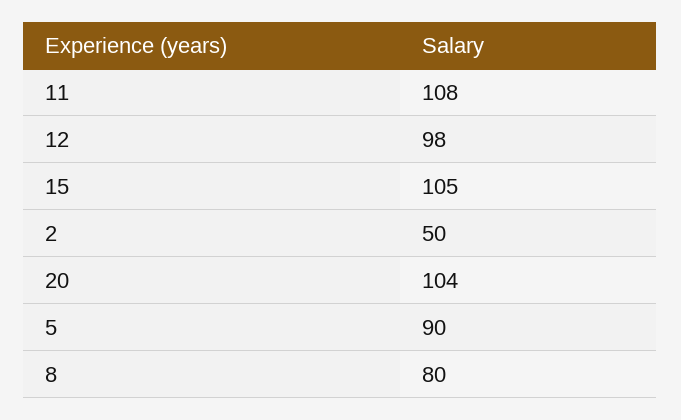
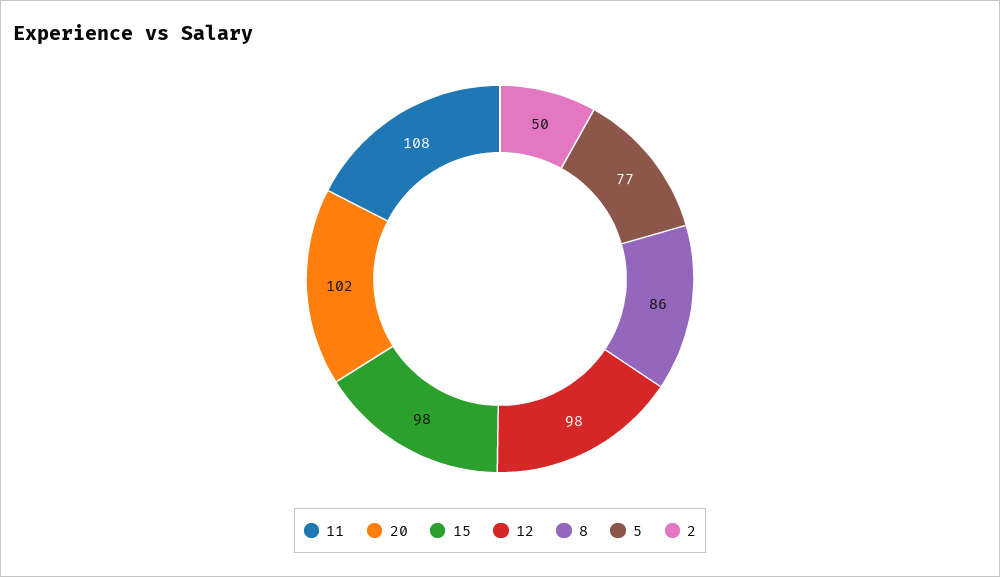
15: 105 -> 98
20: 104 -> 102
5: 90 -> 77
8: 80 -> 86

